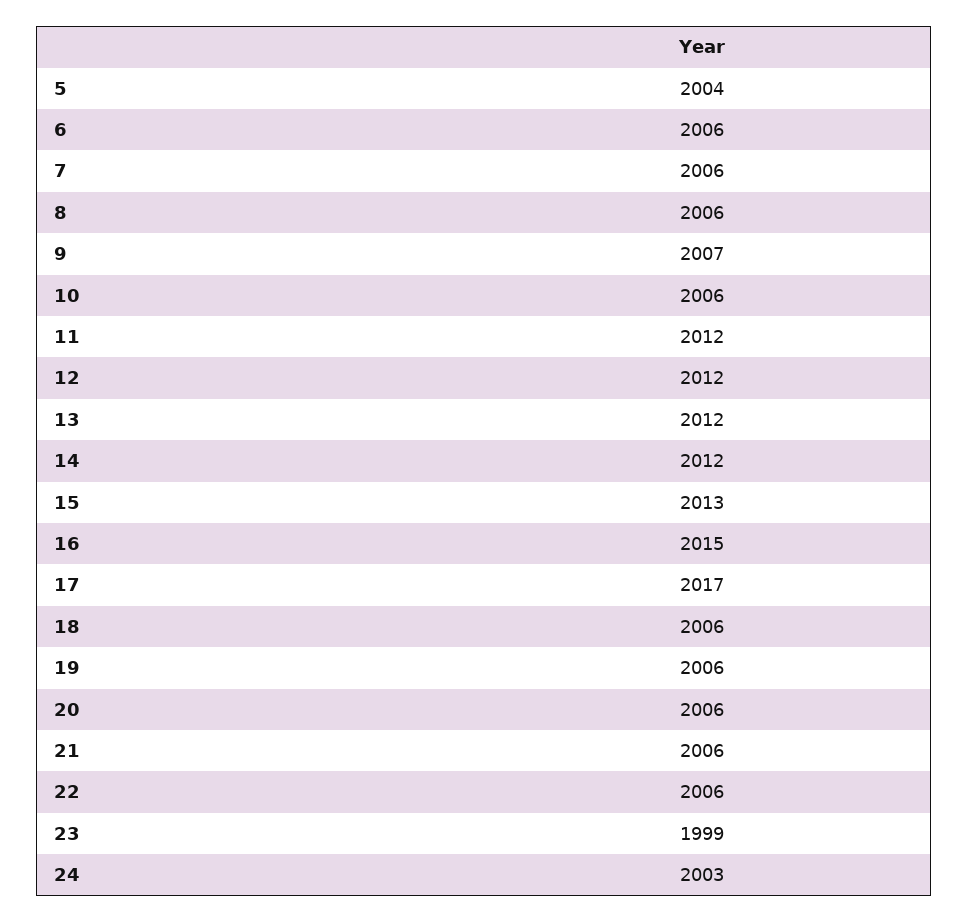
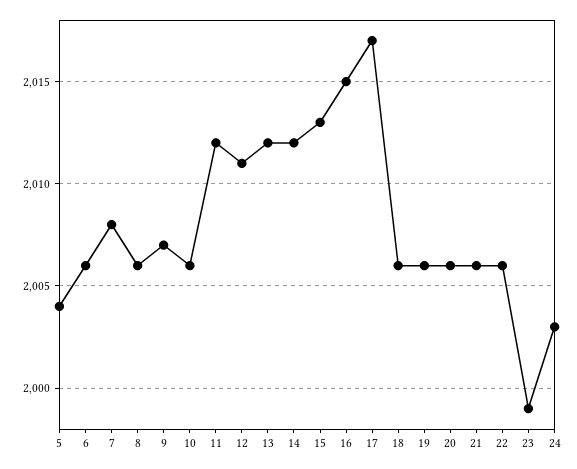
7: 2006 -> 2008
12: 2012 -> 2011

